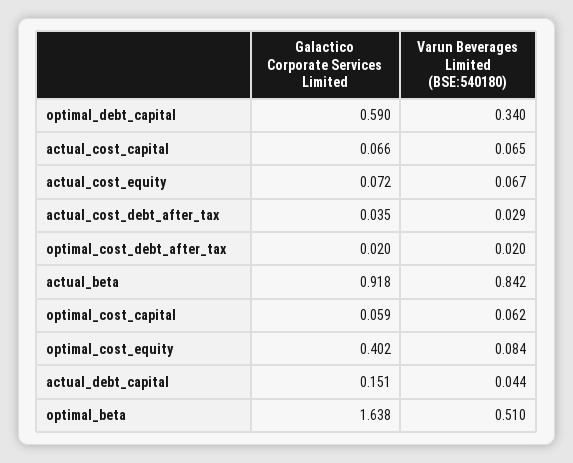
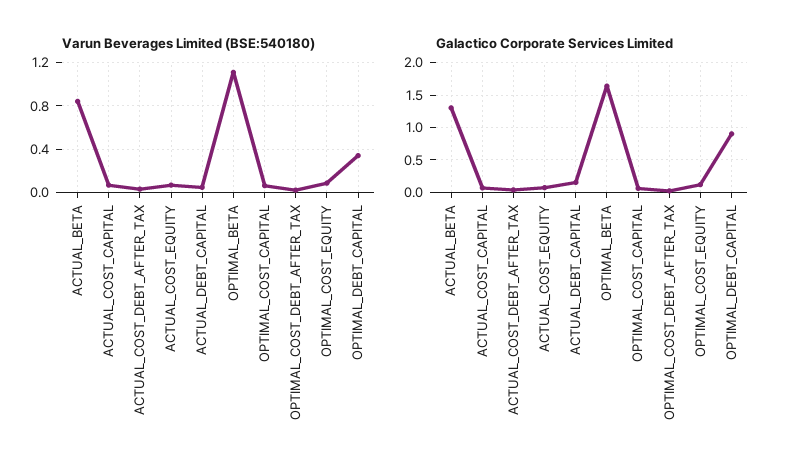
Galactico Corporate Services Limited, optimal_debt_capital: 0.59 -> 0.9
Galactico Corporate Services Limited, actual_beta: 0.918 -> 1.3
Galactico Corporate Services Limited, optimal_cost_equity: 0.402 -> 0.1
Varun Beverages Limited (BSE:540180), optimal_beta: 0.51 -> 1.1

